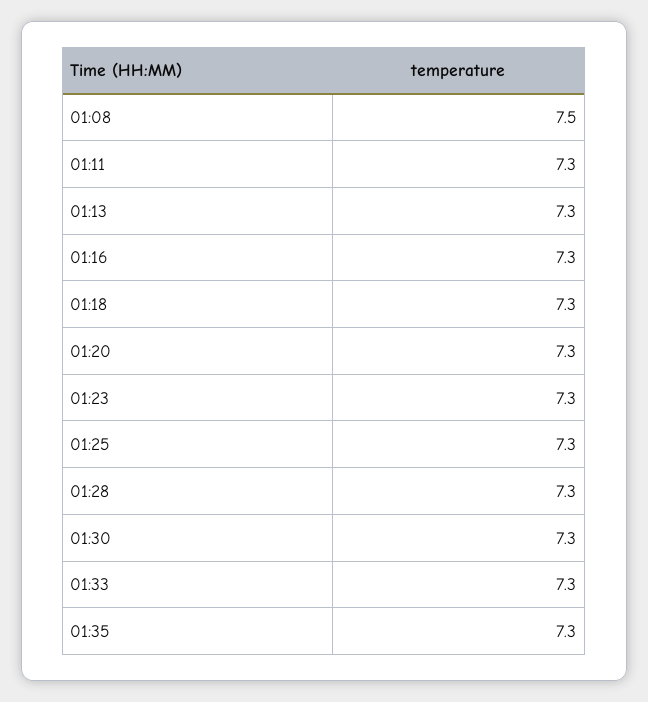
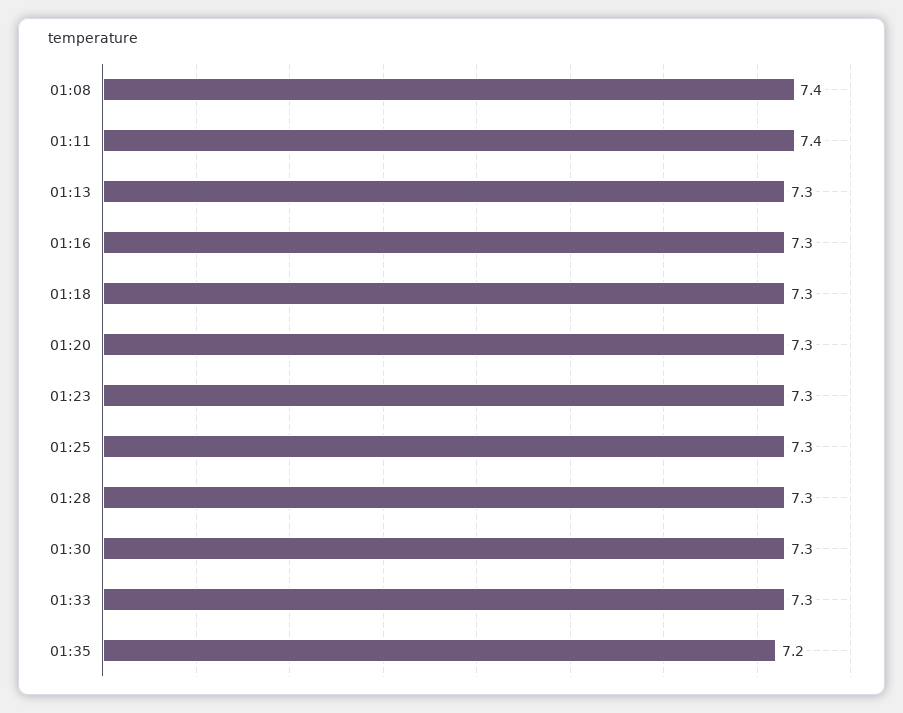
01:08: 7.5 -> 7.4
01:11: 7.3 -> 7.4
01:35: 7.3 -> 7.2

